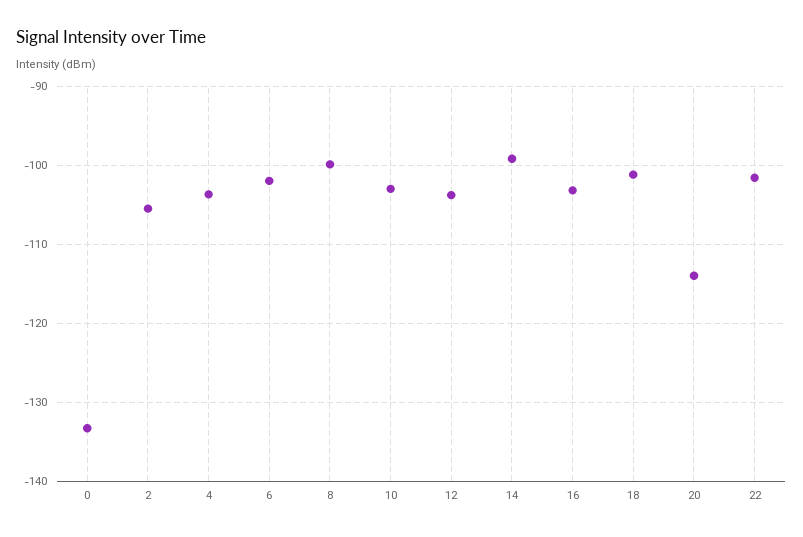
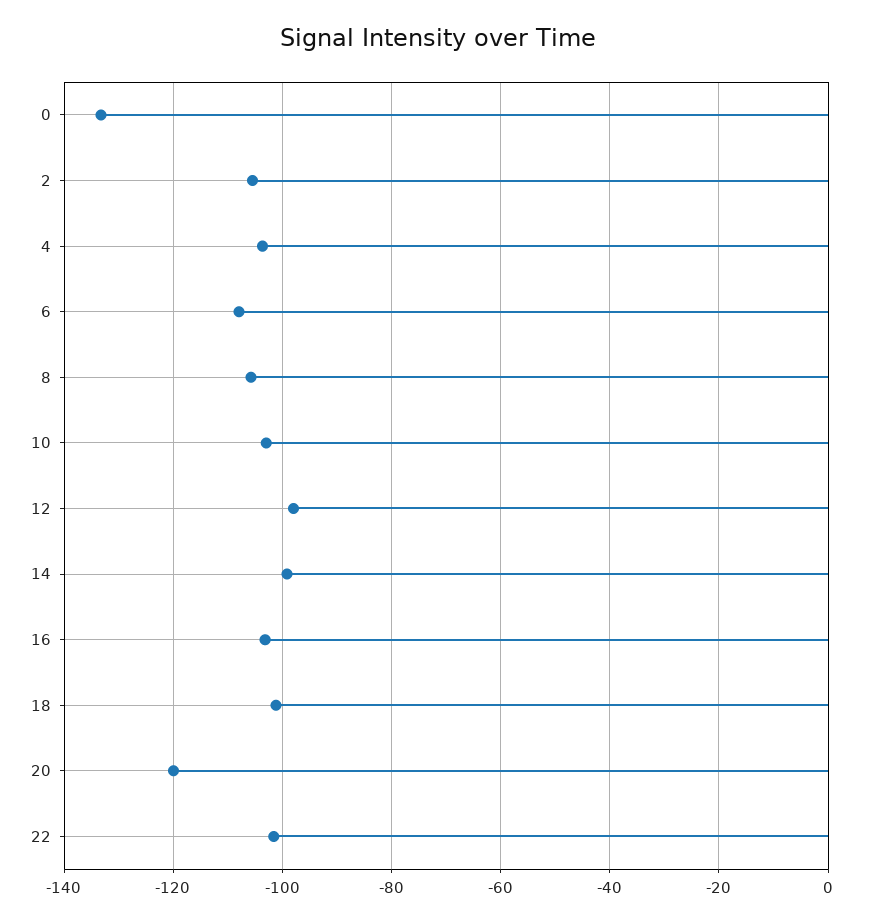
6: -102 -> -108
8: -100 -> -106
12: -104 -> -98
20: -114 -> -120

